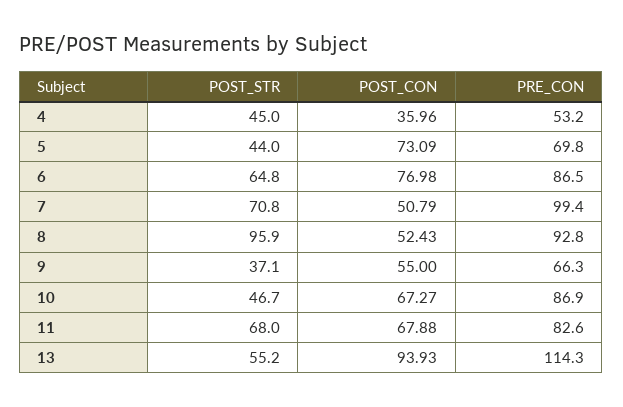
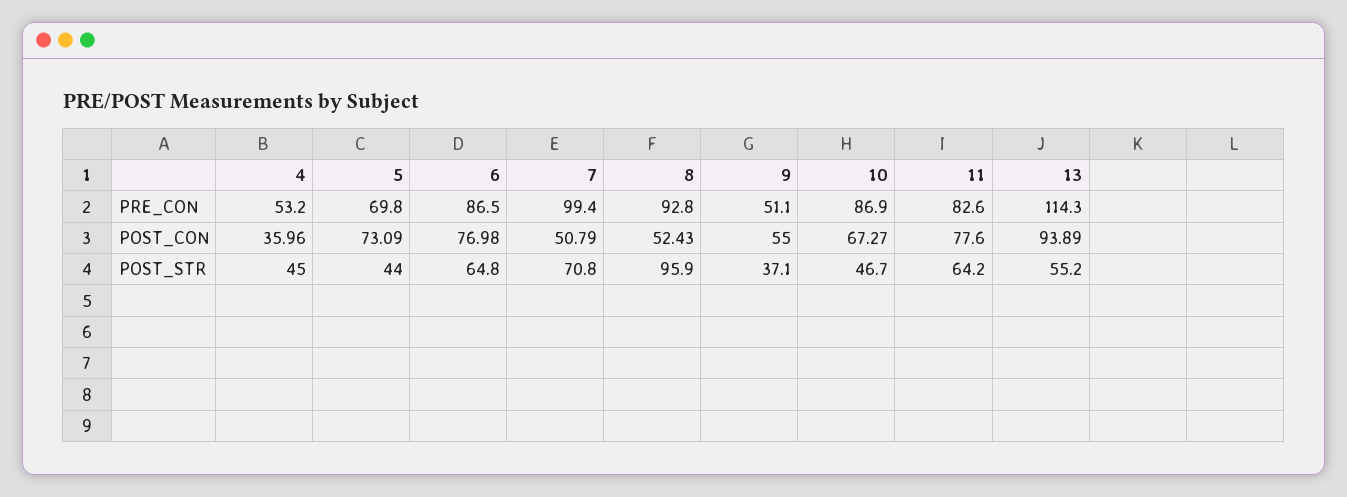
PRE_CON, 9: 66.3 -> 51.1
POST_STR, 11: 68 -> 64.2
POST_CON, 11: 67.88 -> 77.6
POST_CON, 13: 93.93 -> 93.89

